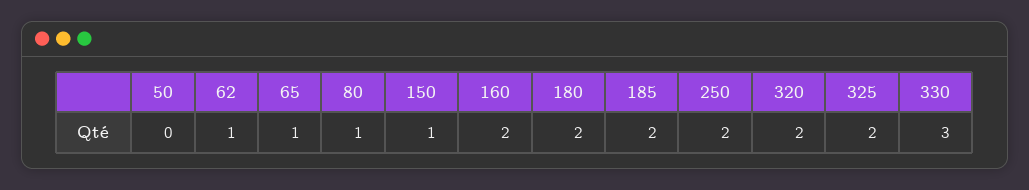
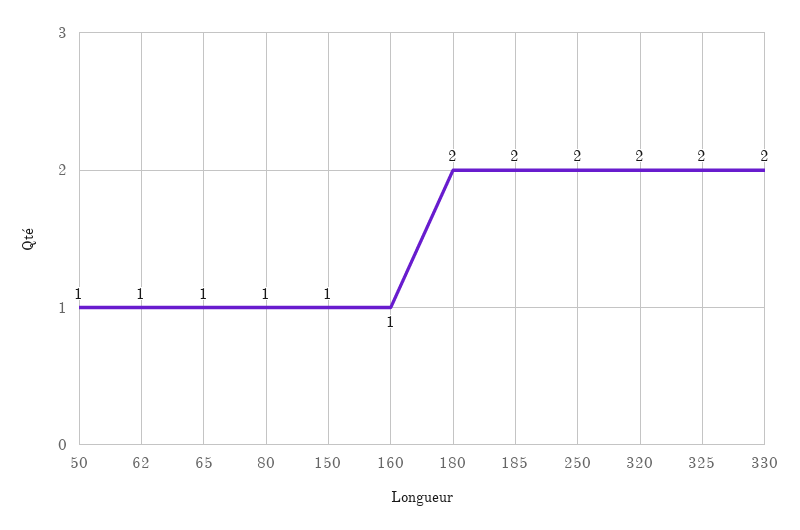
50: 0 -> 1
160: 2 -> 1
330: 3 -> 2

